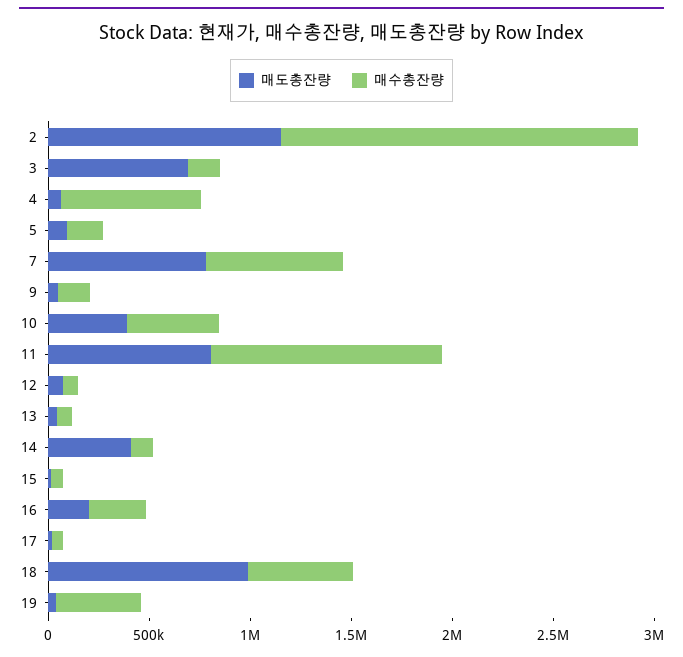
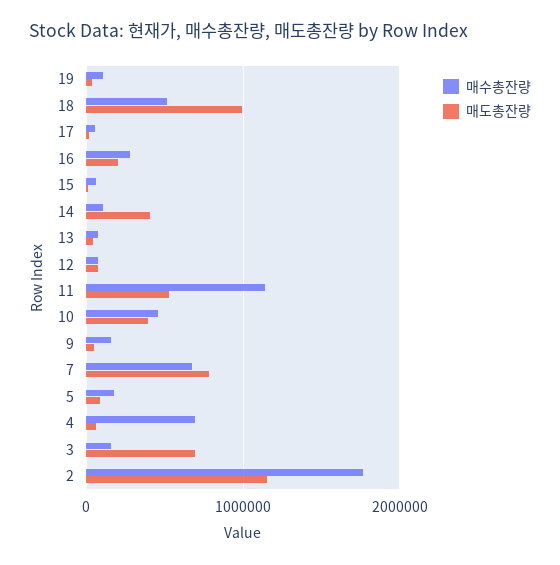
매도총잔량, 11: 800000 -> 500000
매수총잔량, 19: 400000 -> 100000

